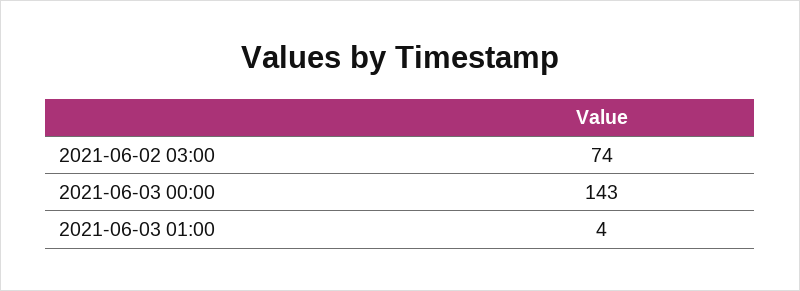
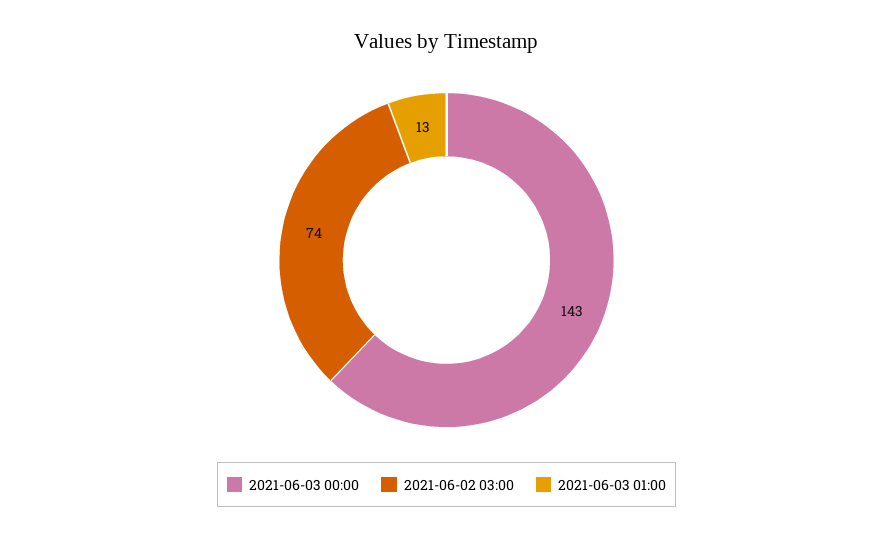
2021-06-03 01:00: 4 -> 13

